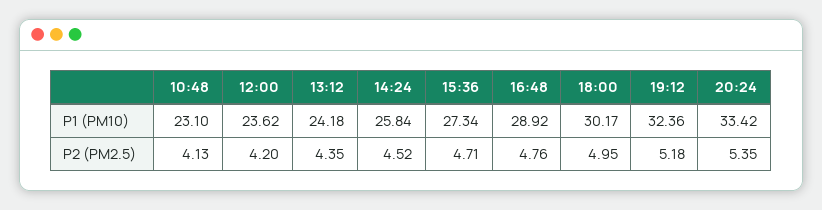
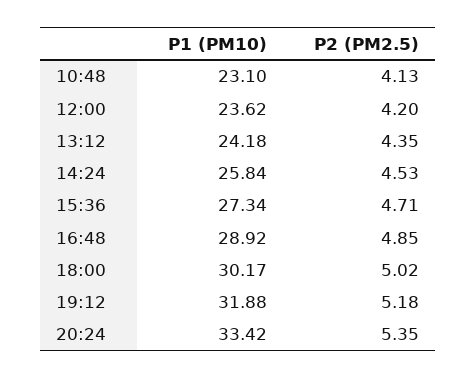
19:12, P1 (PM10): 32.36 -> 31.88
14:24, P2 (PM2.5): 4.52 -> 4.53
16:48, P2 (PM2.5): 4.76 -> 4.85
18:00, P2 (PM2.5): 4.95 -> 5.02

